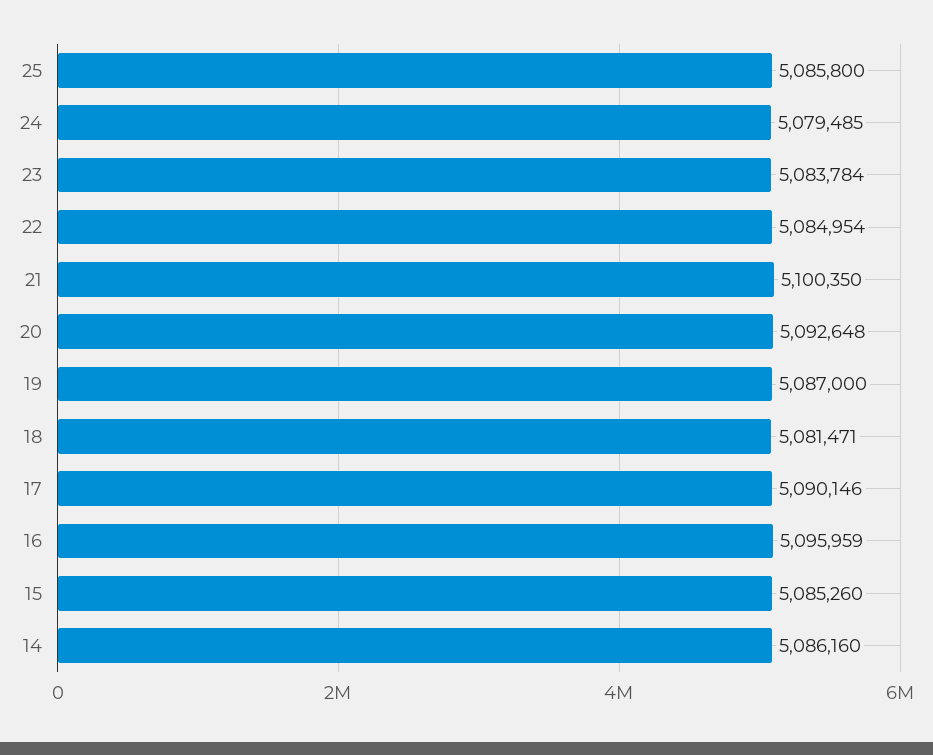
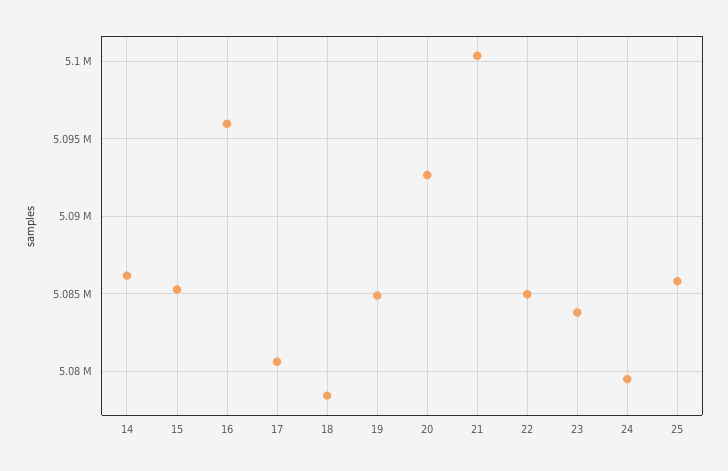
19: 5087000 -> 5085000
18: 5081471 -> 5078500
17: 5090146 -> 5080500

